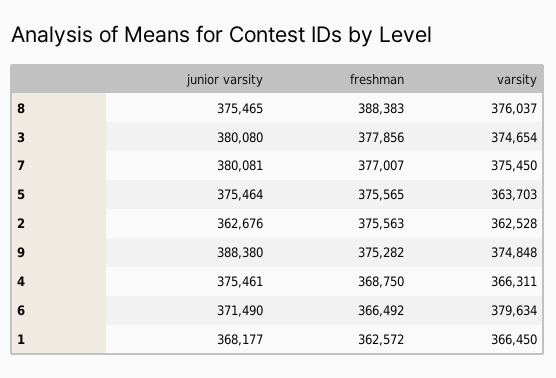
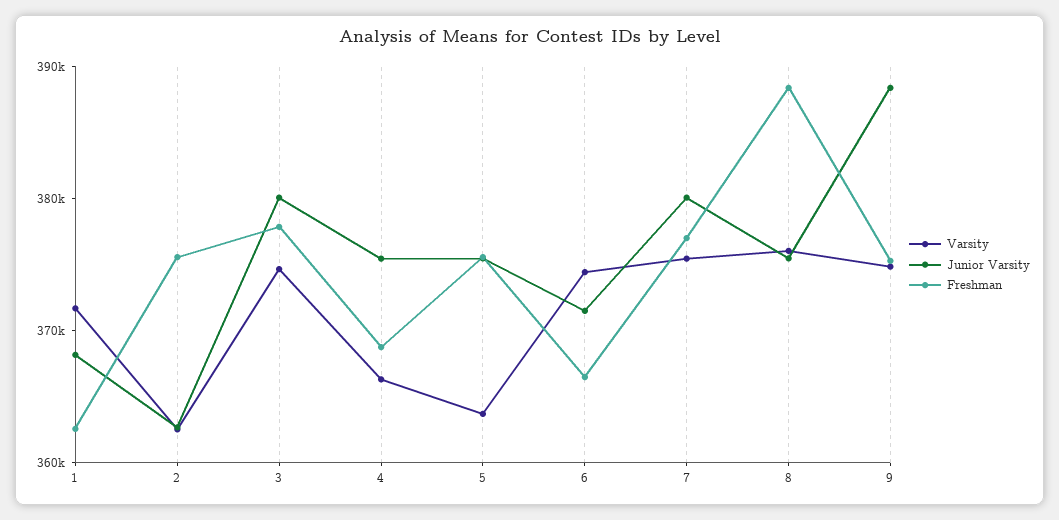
varsity, 6: 379634 -> 374000
varsity, 1: 366450 -> 372000

